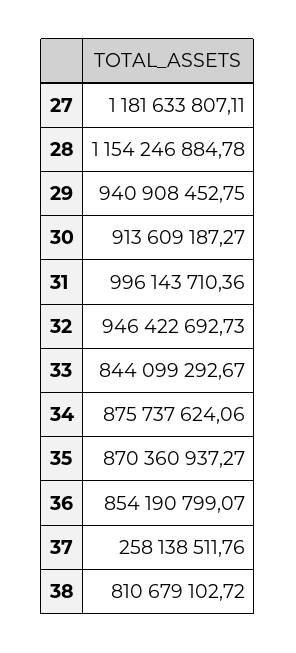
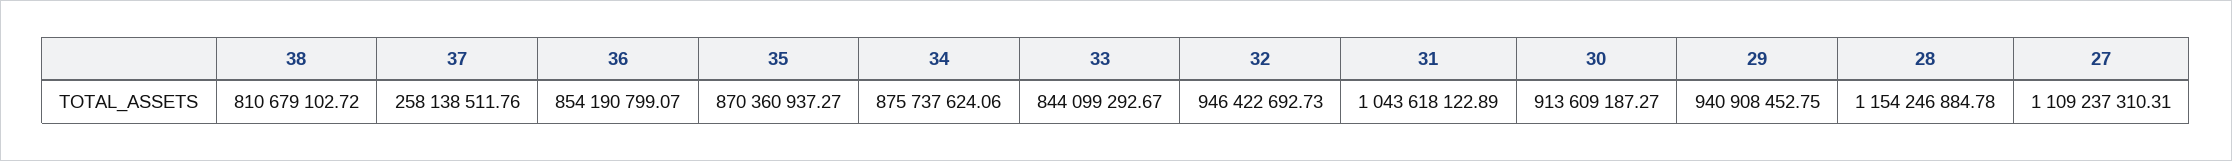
27: 1181633807.11 -> 1109237310.31
31: 996143710.36 -> 1043618122.89

